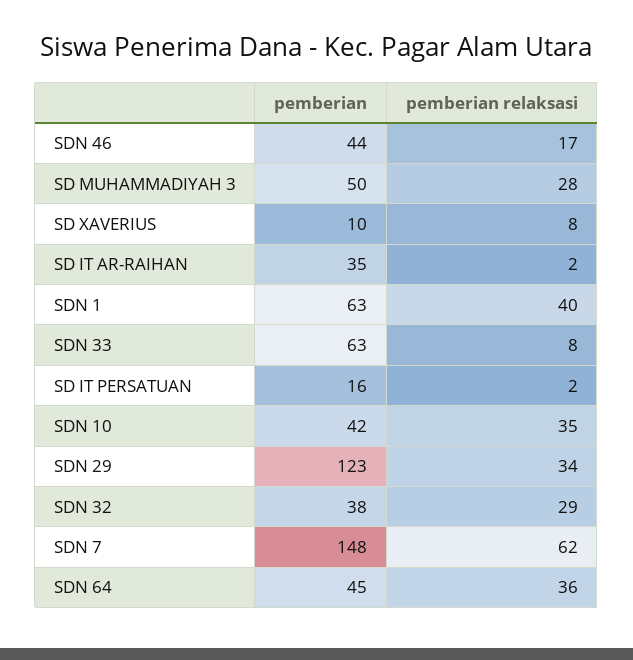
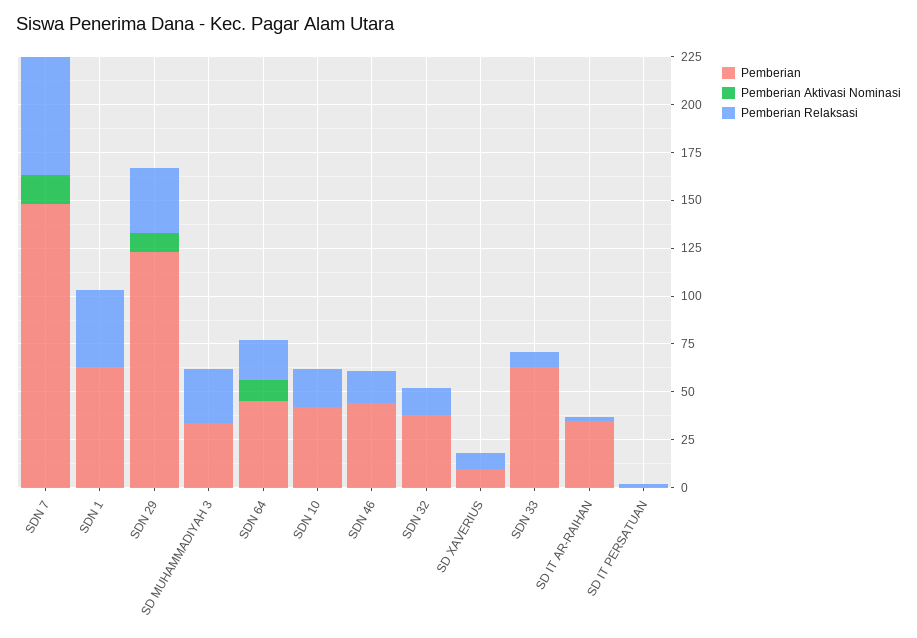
pemberian, SD MUHAMMADIYAH 3: 50 -> 35
pemberian, SD IT PERSATUAN: 16 -> 0
pemberian relaksasi, SDN 10: 35 -> 20
pemberian relaksasi, SDN 32: 29 -> 15
pemberian relaksasi, SDN 64: 36 -> 20
Pemberian Aktivasi Nominasi, SDN 7: none -> 15
Pemberian Aktivasi Nominasi, SDN 1: none -> 0
Pemberian Aktivasi Nominasi, SDN 29: none -> 10
Pemberian Aktivasi Nominasi, SD MUHAMMADIYAH 3: none -> 0
Pemberian Aktivasi Nominasi, SDN 64: none -> 10
Pemberian Aktivasi Nominasi, SDN 10: none -> 0
Pemberian Aktivasi Nominasi, SDN 46: none -> 0
Pemberian Aktivasi Nominasi, SDN 32: none -> 0
Pemberian Aktivasi Nominasi, SD XAVERIUS: none -> 0
Pemberian Aktivasi Nominasi, SDN 33: none -> 0
Pemberian Aktivasi Nominasi, SD IT AR-RAIHAN: none -> 0
Pemberian Aktivasi Nominasi, SD IT PERSATUAN: none -> 0

